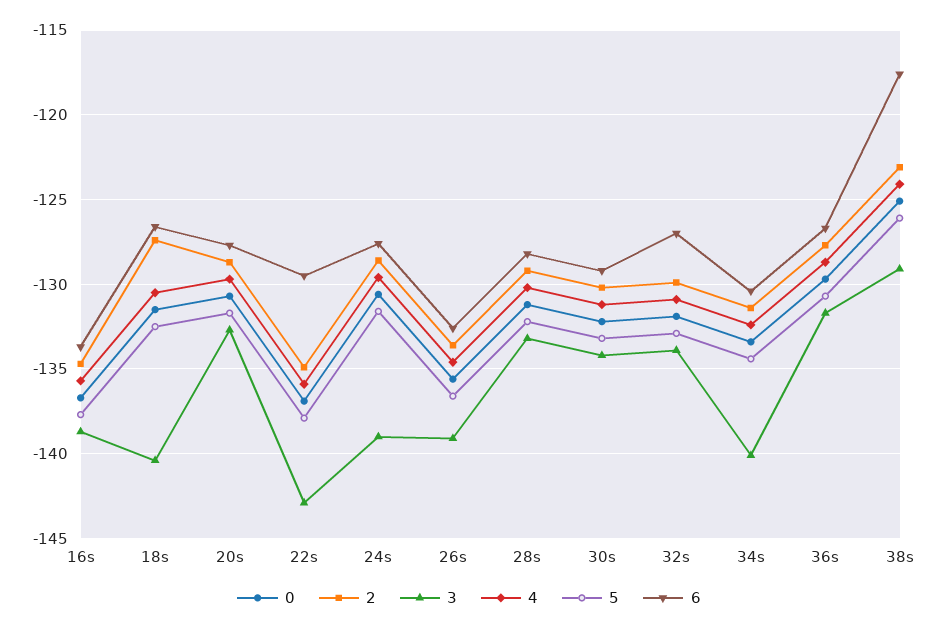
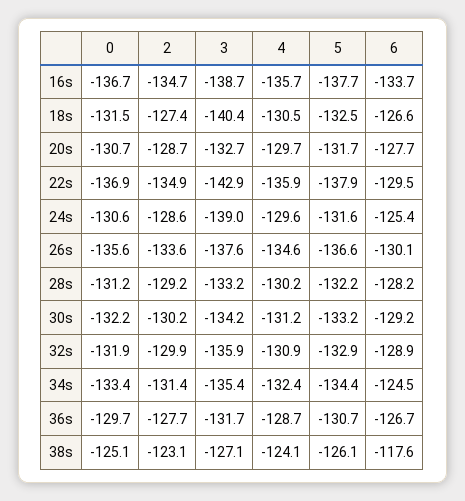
6, 24s: -127.5 -> -125.4
3, 26s: -139 -> -137.6
6, 26s: -132.5 -> -130.1
3, 32s: -134 -> -135.9
6, 32s: -127 -> -128.9
3, 34s: -140 -> -135.4
6, 34s: -130.5 -> -124.5
3, 38s: -129 -> -127.1

